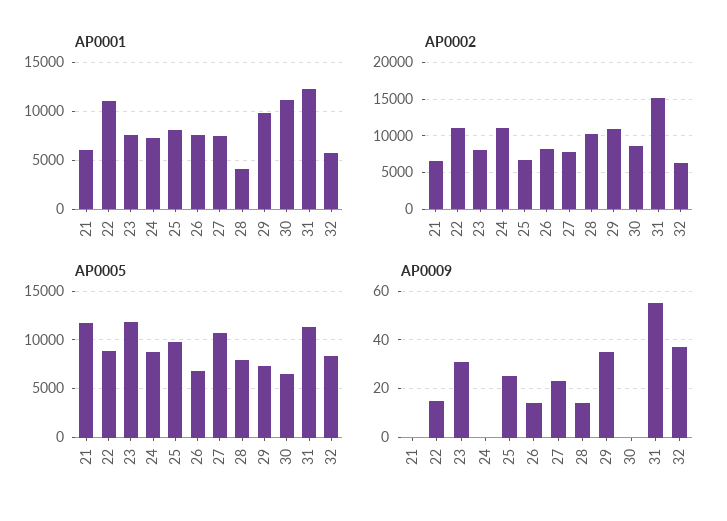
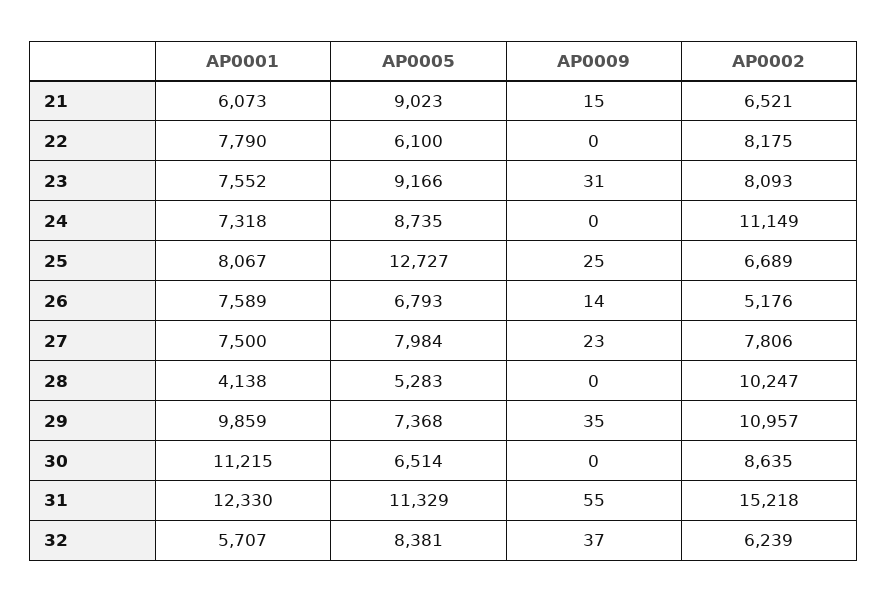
AP0001, 22: 11000 -> 7790
AP0002, 22: 11000 -> 8175
AP0002, 26: 8000 -> 5176
AP0005, 21: 12000 -> 9023
AP0005, 22: 9000 -> 6100
AP0005, 23: 12000 -> 9166
AP0005, 25: 10000 -> 12727
AP0005, 27: 11000 -> 7984
AP0005, 28: 8000 -> 5283
AP0009, 21: 0 -> 15
AP0009, 22: 15 -> 0
AP0009, 28: 15 -> 0

